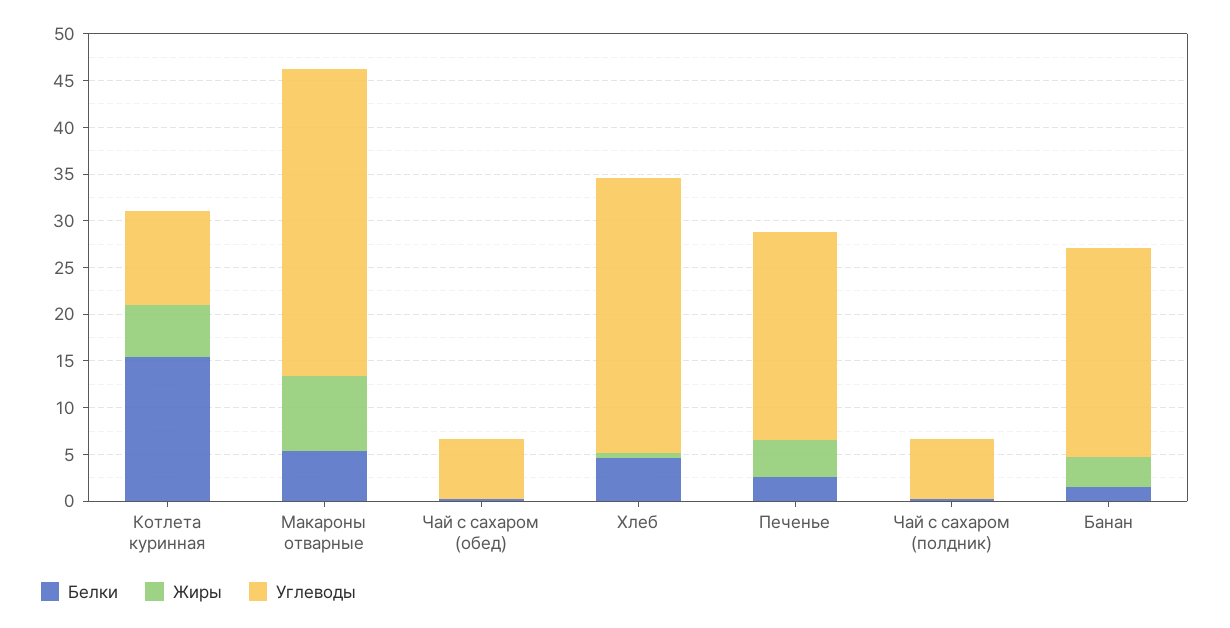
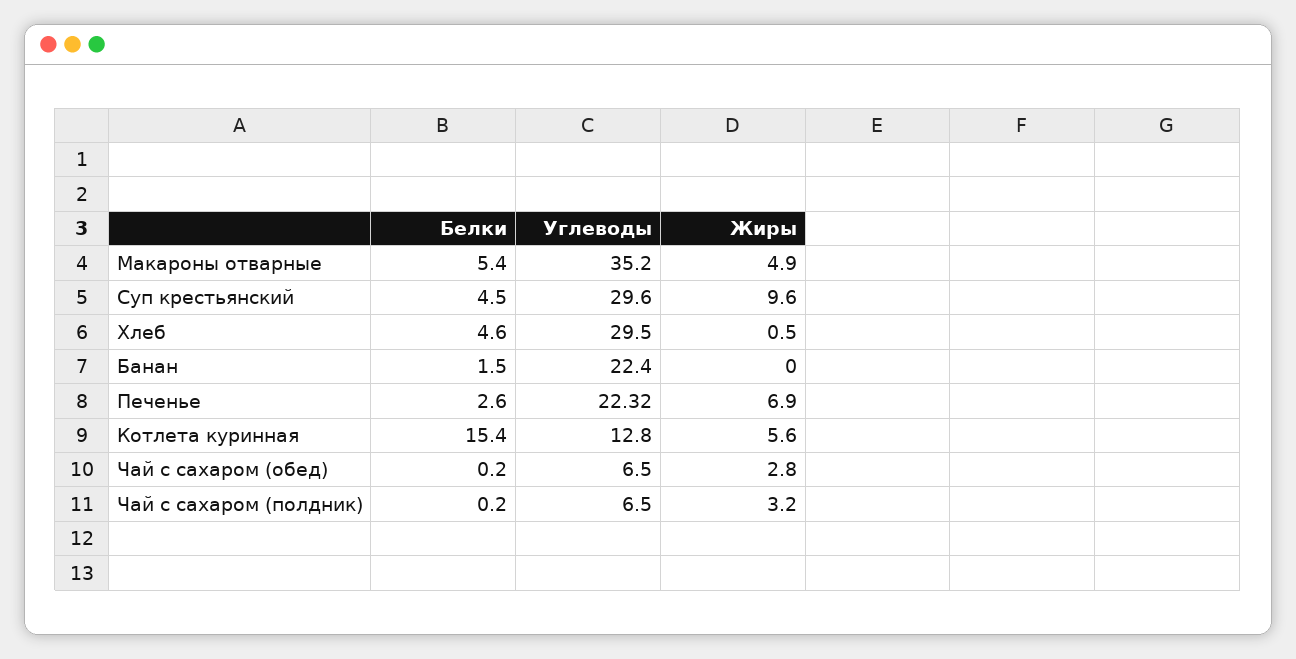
Углеводы, Котлета куринная: 10 -> 12.8
Жиры, Макароны отварные: 8 -> 4.9
Углеводы, Макароны отварные: 33 -> 35.2
Жиры, Чай с сахаром (обед): 0 -> 2.8
Жиры, Печенье: 4 -> 6.9
Жиры, Чай с сахаром (полдник): 0 -> 3.2
Жиры, Банан: 3 -> 0
Белки, Суп крестьянский: none -> 4.5
Углеводы, Суп крестьянский: none -> 29.6
Жиры, Суп крестьянский: none -> 9.6

